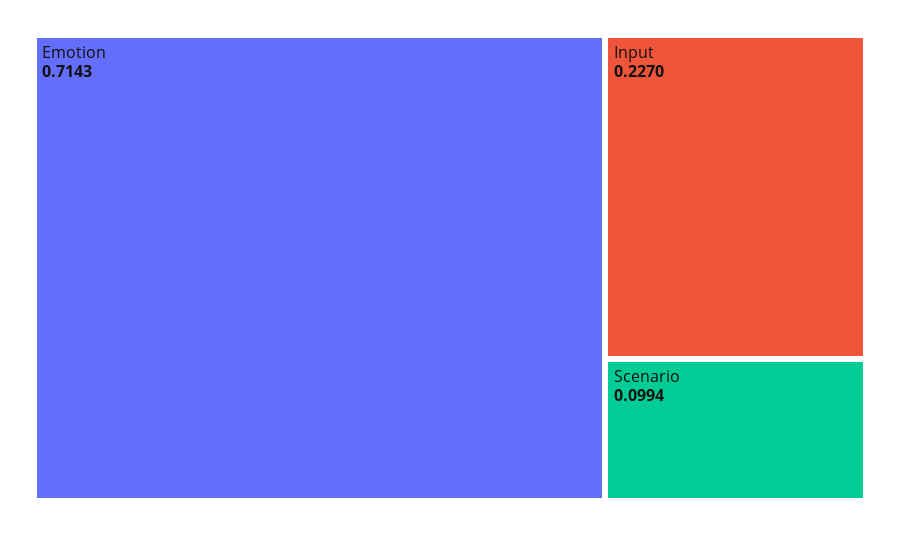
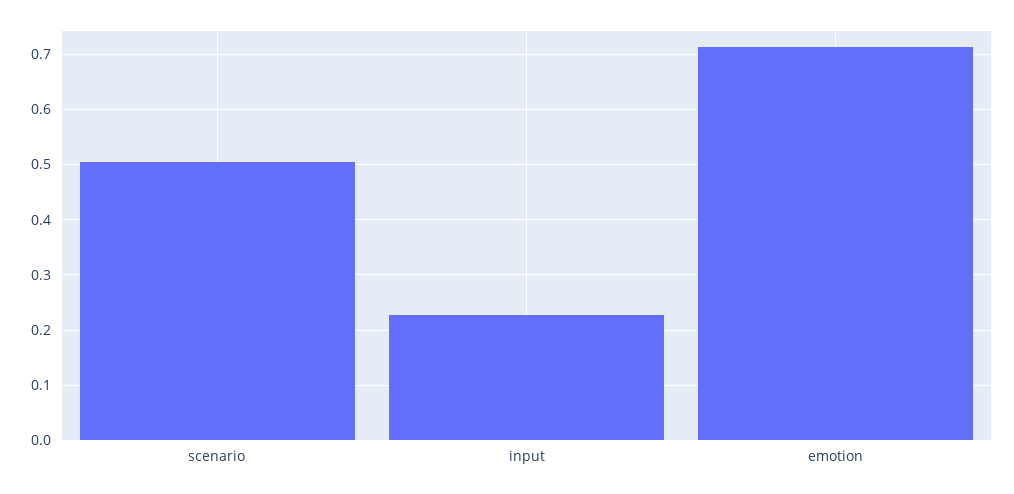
Scenario: 0.0994 -> 0.5

